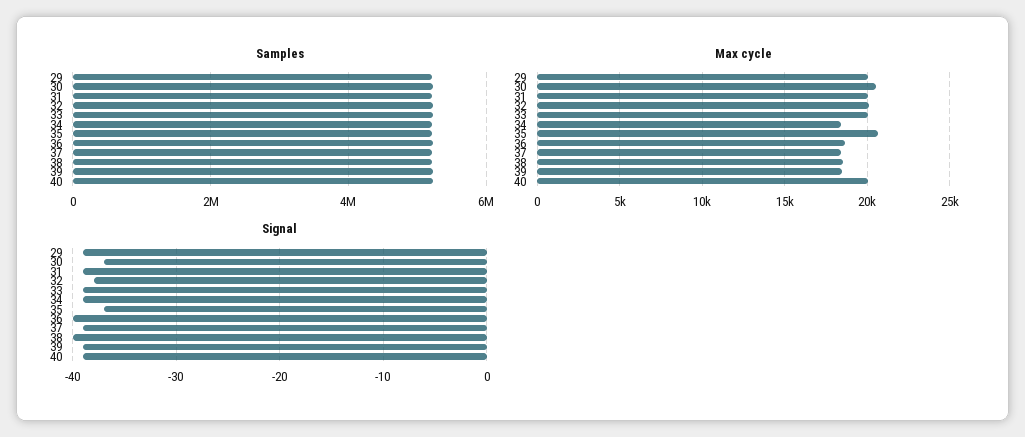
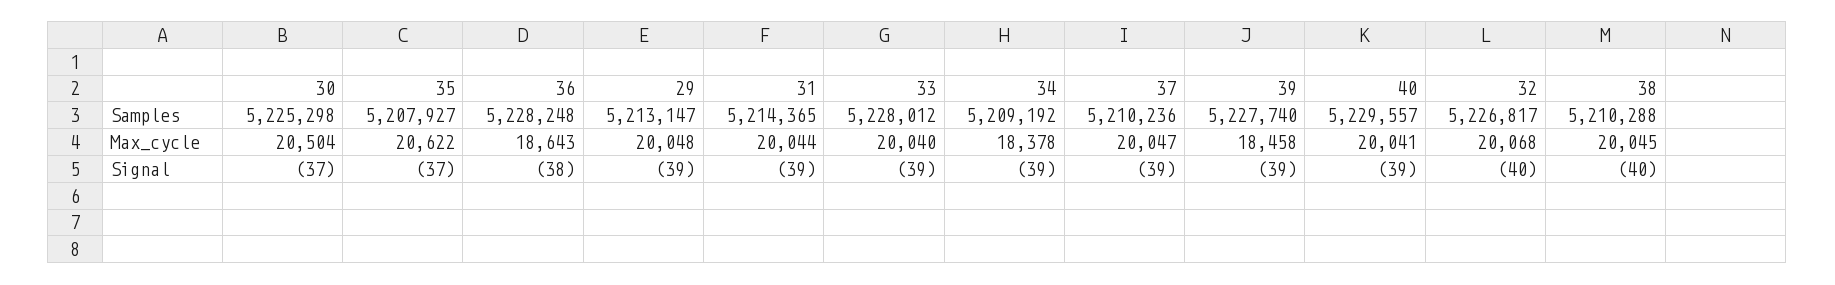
Max cycle, 37: 18500 -> 20047
Max cycle, 38: 18500 -> 20045
Signal, 32: -38 -> -40
Signal, 36: -40 -> -38

